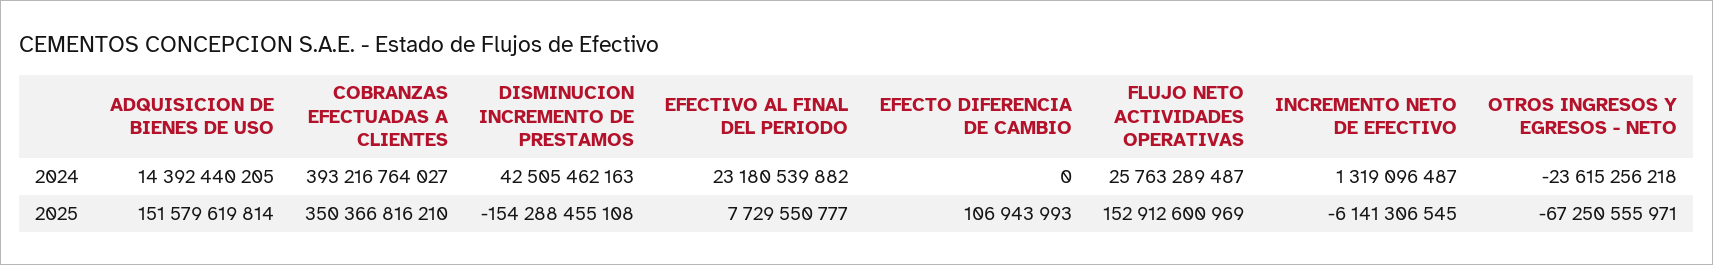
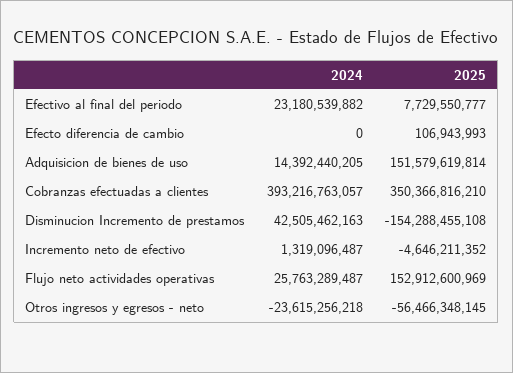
COBRANZAS EFECTUADAS A CLIENTES, 2024: 393216764027 -> 393216763057
INCREMENTO NETO DE EFECTIVO, 2025: -6141306545 -> -4646211352
OTROS INGRESOS Y EGRESOS - NETO, 2025: -67250555971 -> -56466348145

